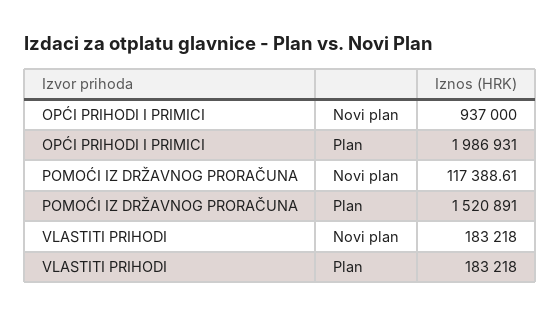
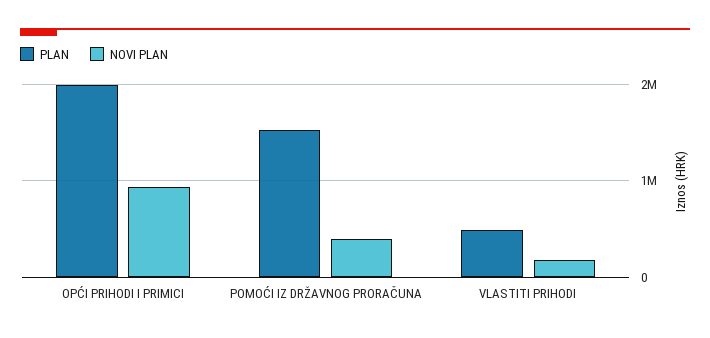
Novi plan, POMOĆI IZ DRŽAVNOG PRORAČUNA: 117388.61 -> 400000
Plan, VLASTITI PRIHODI: 183218 -> 500000

